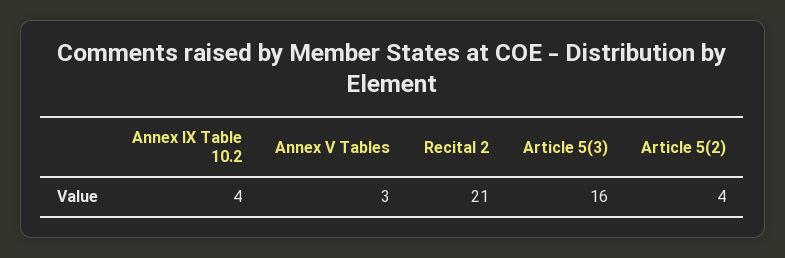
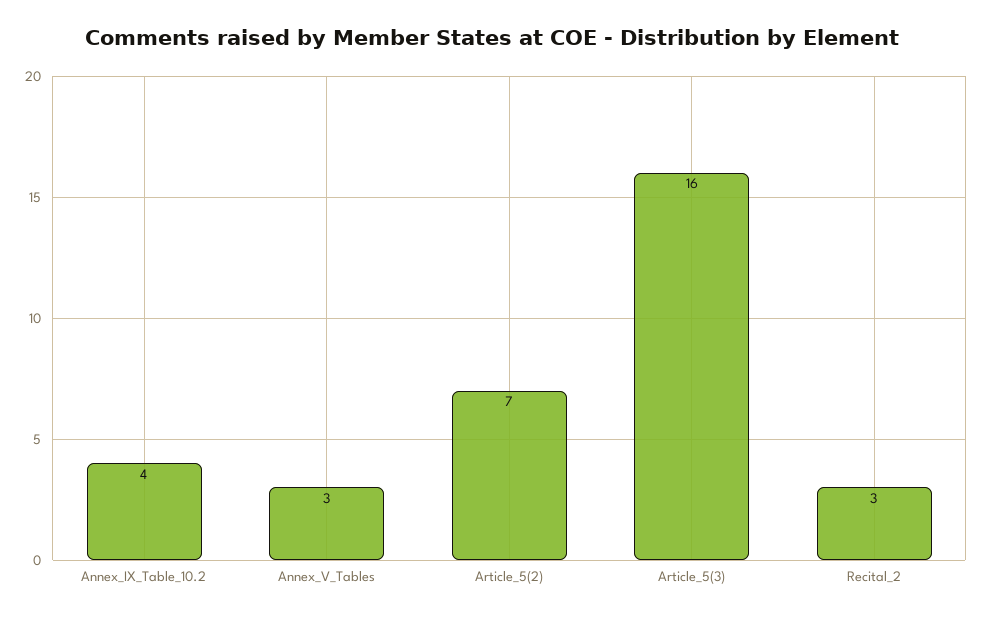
Recital 2: 21 -> 3
Article 5(2): 4 -> 7

